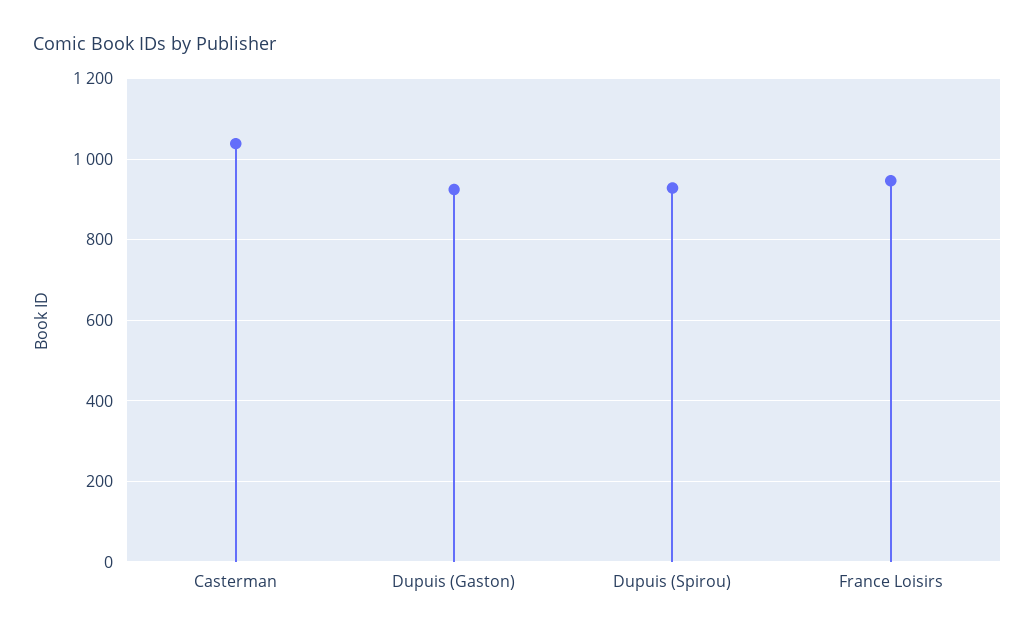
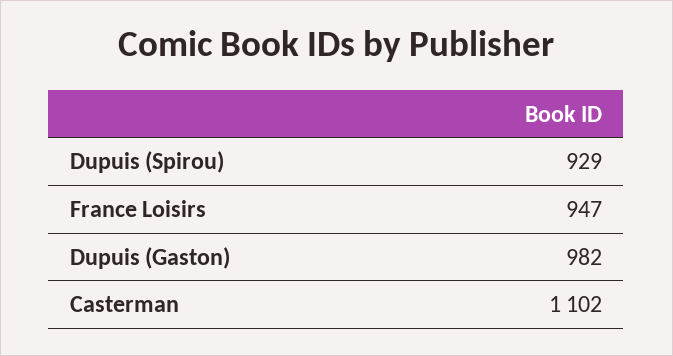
Casterman: 1040 -> 1102
Dupuis (Gaston): 920 -> 982

